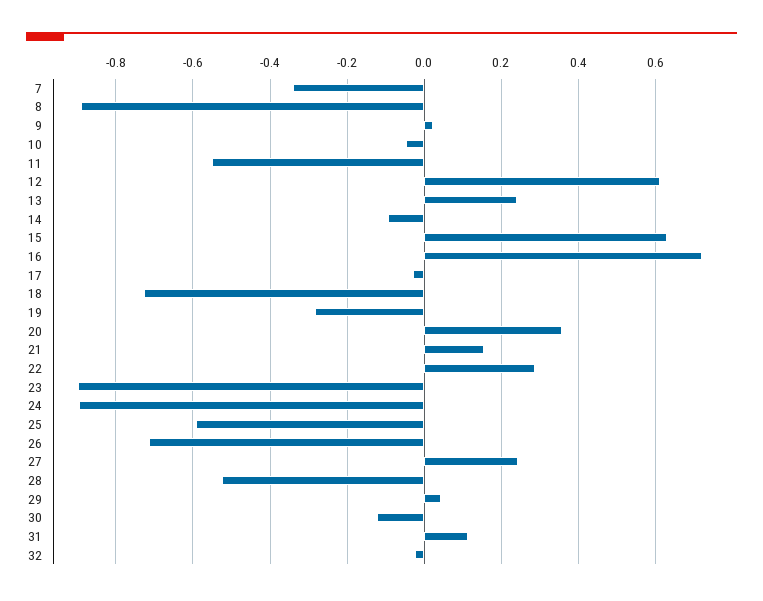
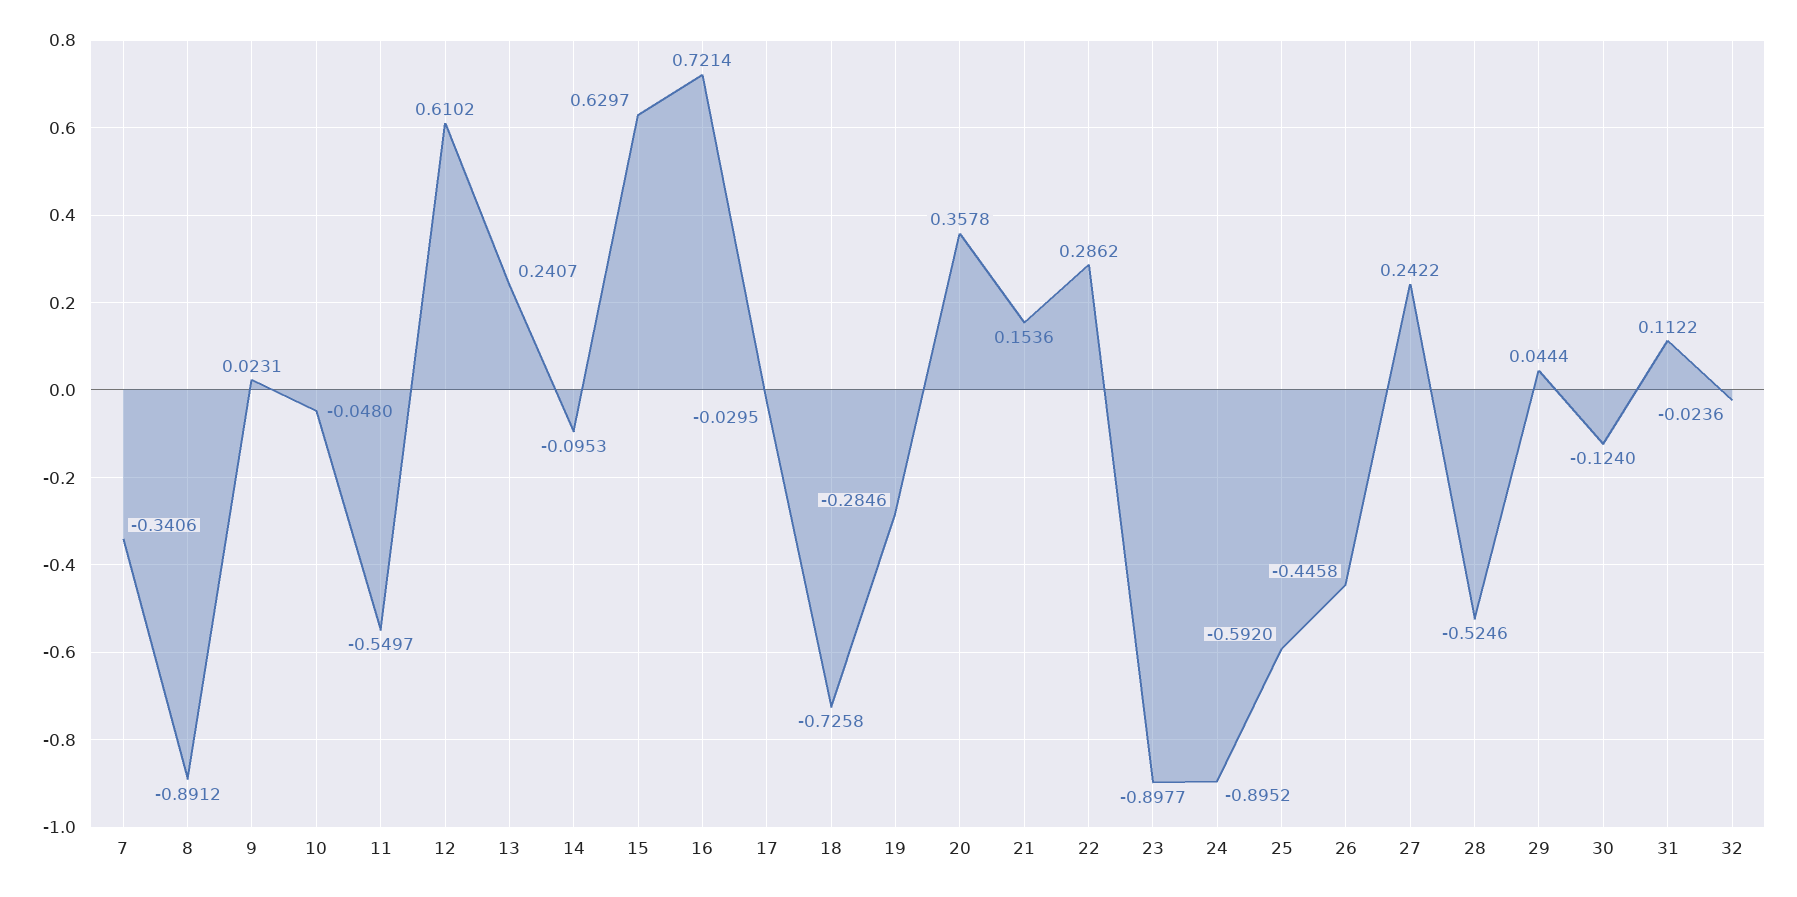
26: -0.72 -> -0.4458

